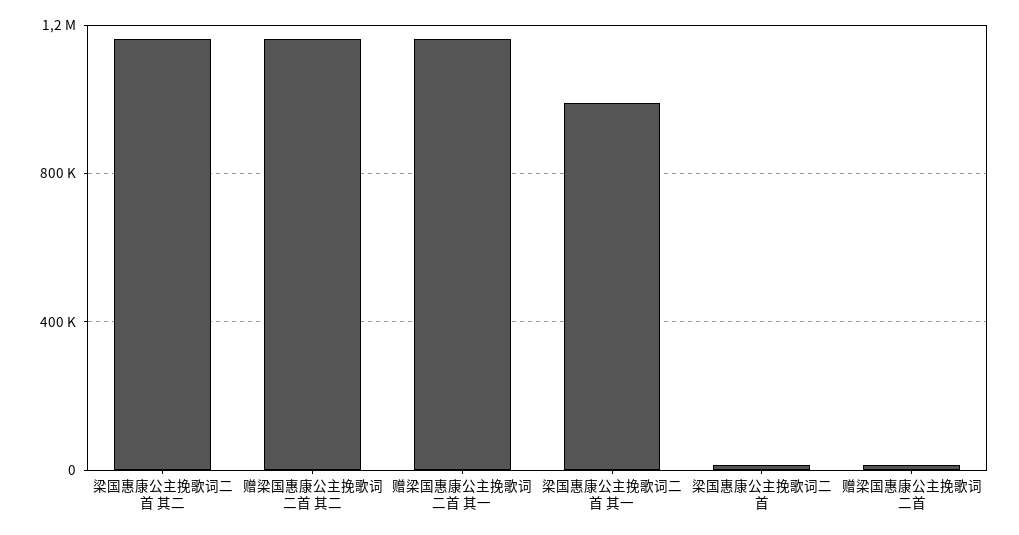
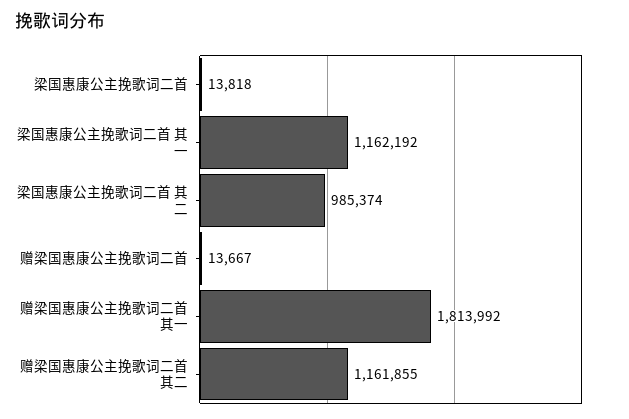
梁国惠康公主挽歌词二首 其二: 1150000 -> 985374
赠梁国惠康公主挽歌词二首 其一: 1150000 -> 1813992
梁国惠康公主挽歌词二首 其一: 1000000 -> 1162192

